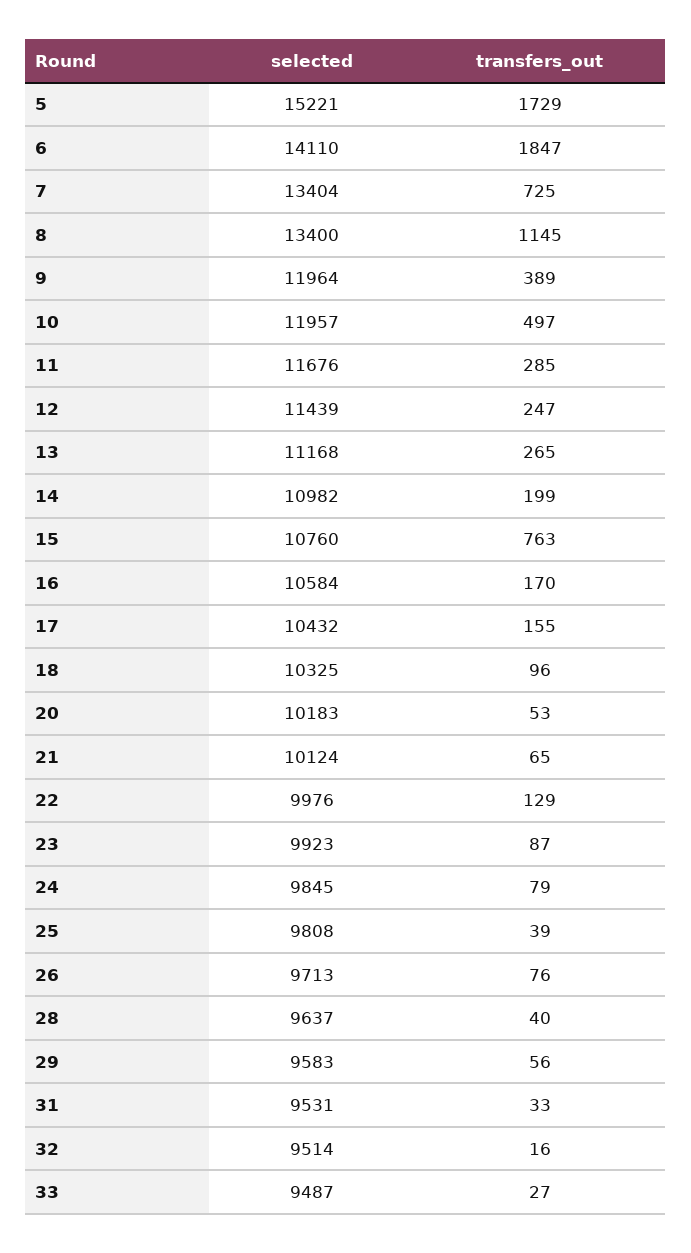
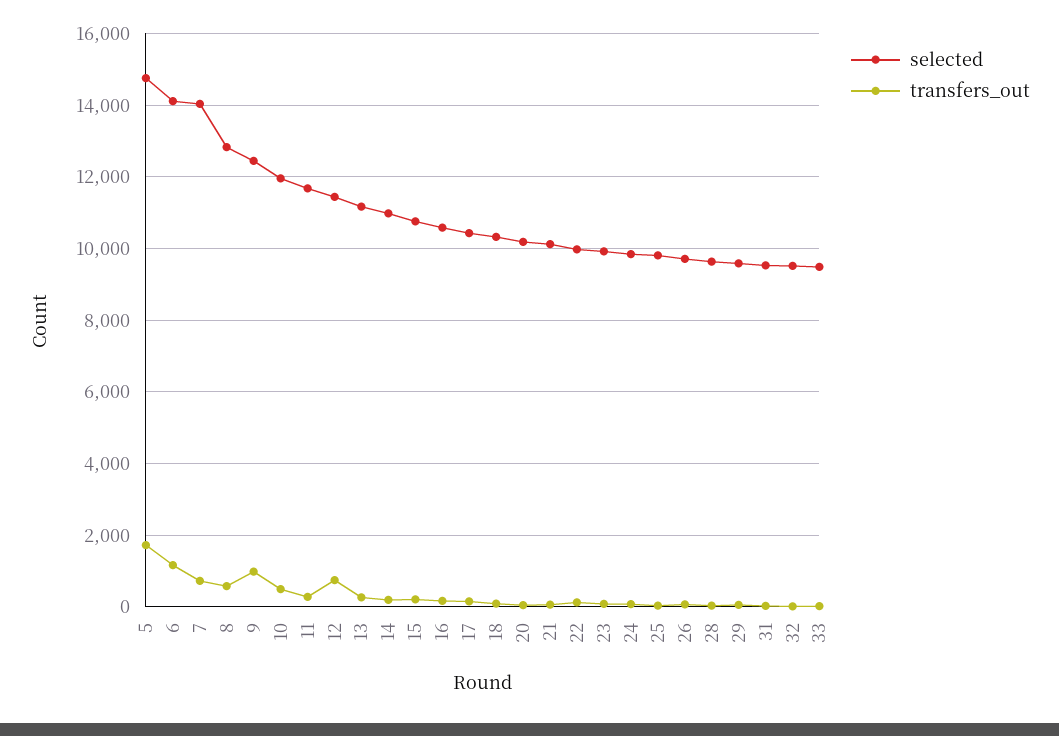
selected, 5: 15221 -> 14800
transfers_out, 6: 1847 -> 1200
selected, 7: 13404 -> 14000
selected, 8: 13400 -> 12800
transfers_out, 8: 1145 -> 600
selected, 9: 11964 -> 12400
transfers_out, 9: 389 -> 1000
transfers_out, 12: 247 -> 800
transfers_out, 15: 763 -> 200

